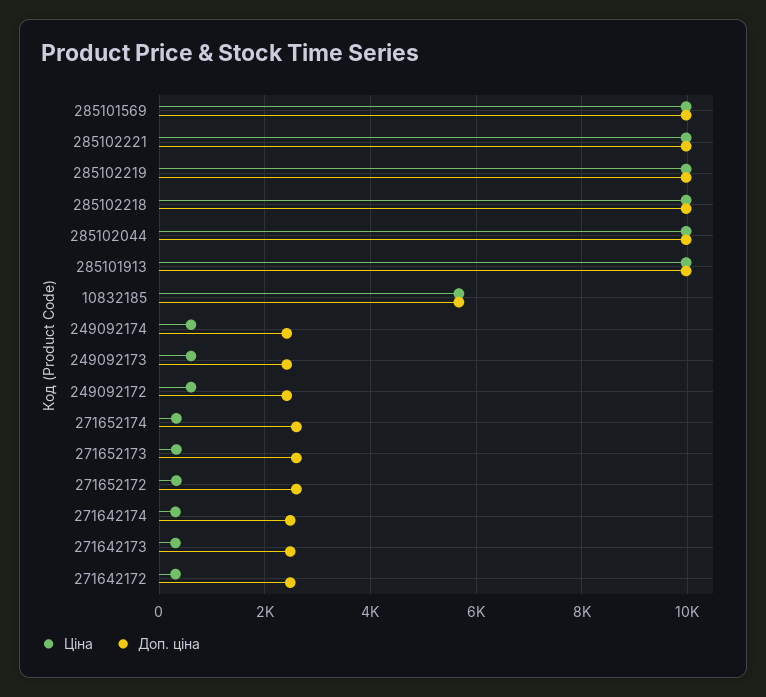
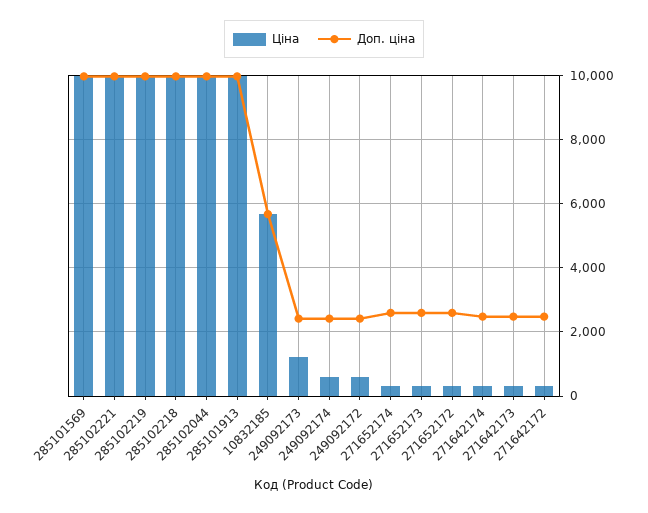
Ціна, 249092173: 600 -> 1200

